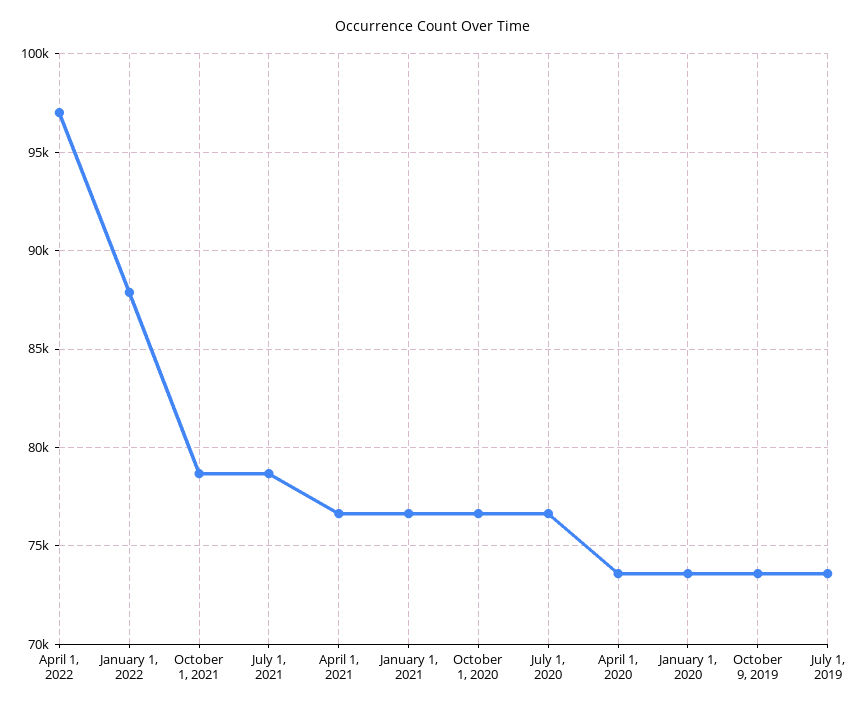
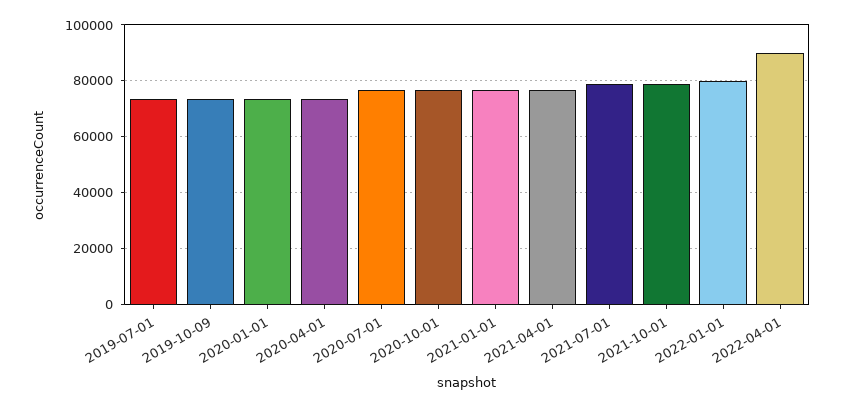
April 1, 2022: 97000 -> 90000
January 1, 2022: 88000 -> 80000

